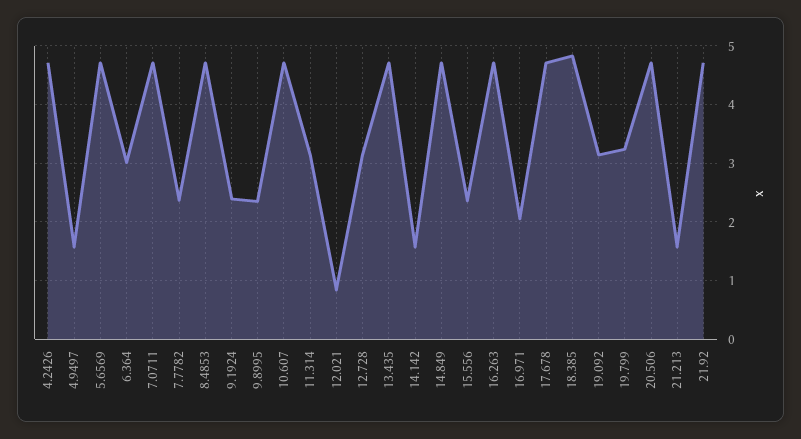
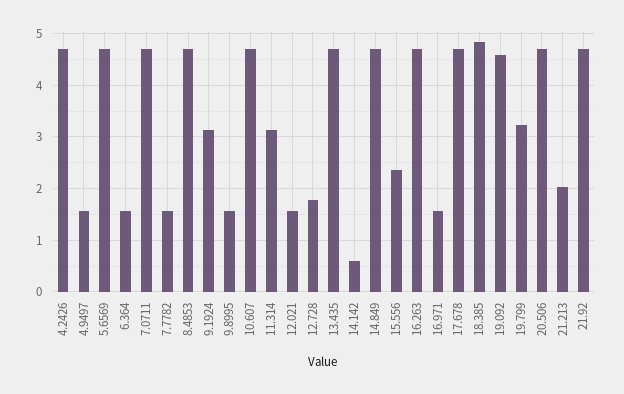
6.364: 3 -> 1.6
7.7782: 2.4 -> 1.6
9.1924: 2.4 -> 3.2
9.8995: 2.4 -> 1.6
12.021: 0.8 -> 1.6
12.728: 3.2 -> 1.8
14.142: 1.6 -> 0.6
16.971: 2 -> 1.6
19.092: 3.2 -> 4.6
21.213: 1.6 -> 2

